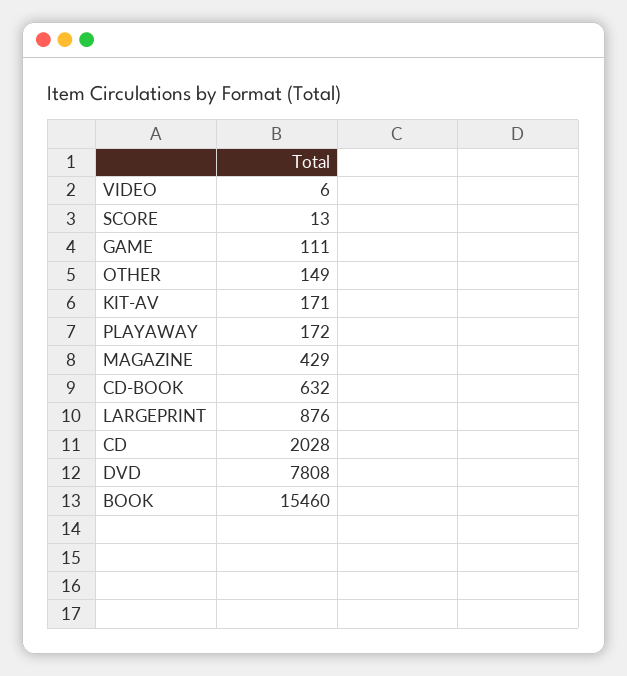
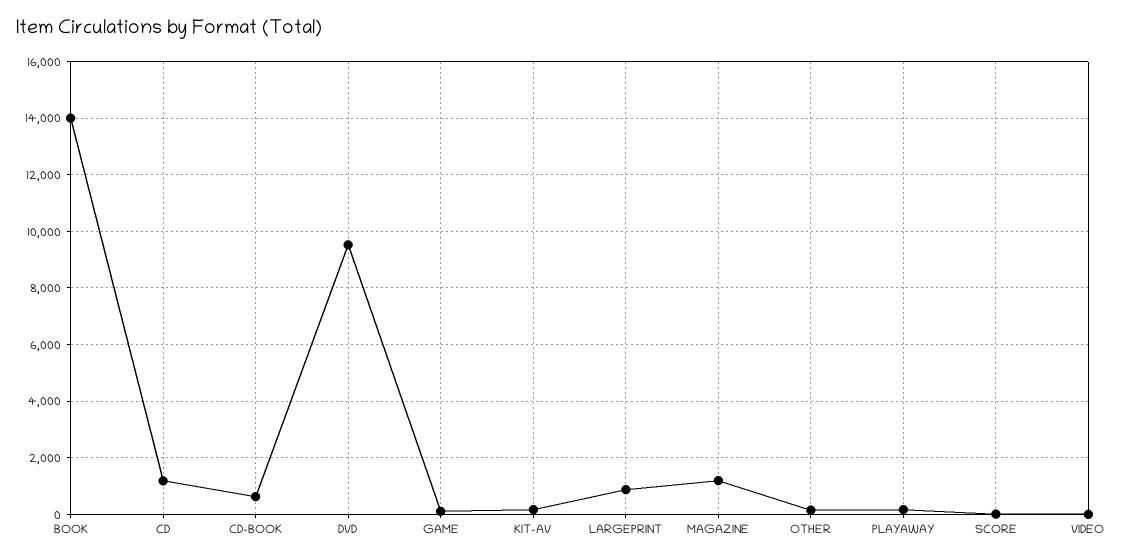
MAGAZINE: 429 -> 1250
CD: 2028 -> 1250
DVD: 7808 -> 9500
BOOK: 15460 -> 14000

